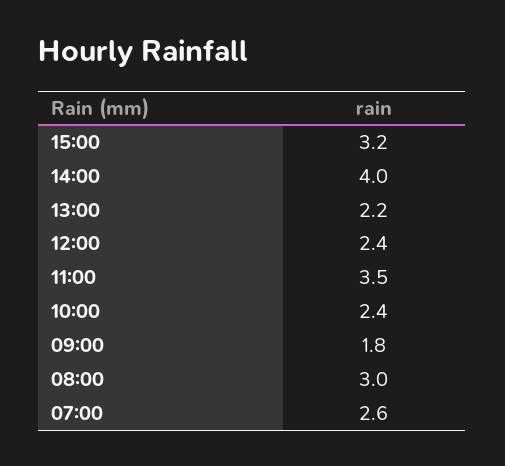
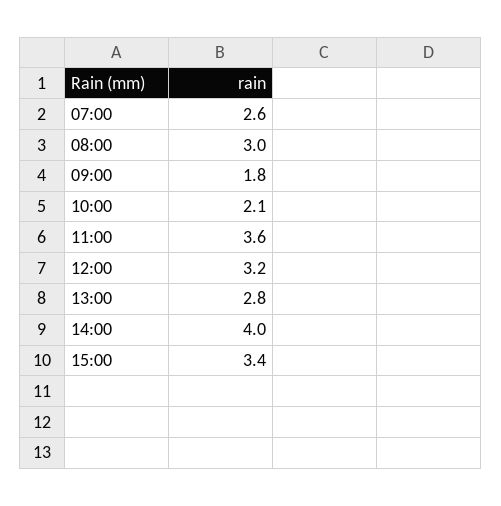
15:00: 3.2 -> 3.4
13:00: 2.2 -> 2.8
12:00: 2.4 -> 3.2
11:00: 3.5 -> 3.6
10:00: 2.4 -> 2.1

